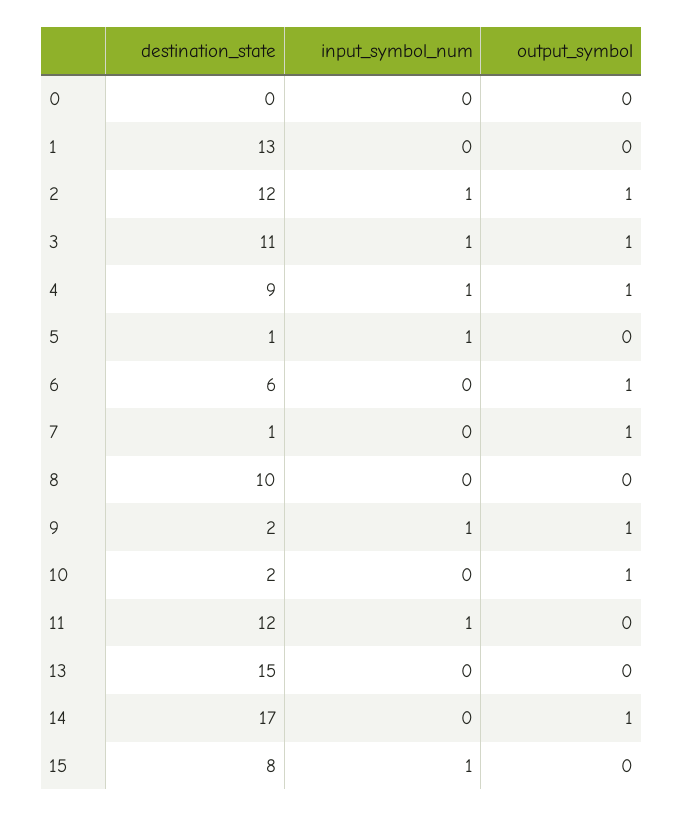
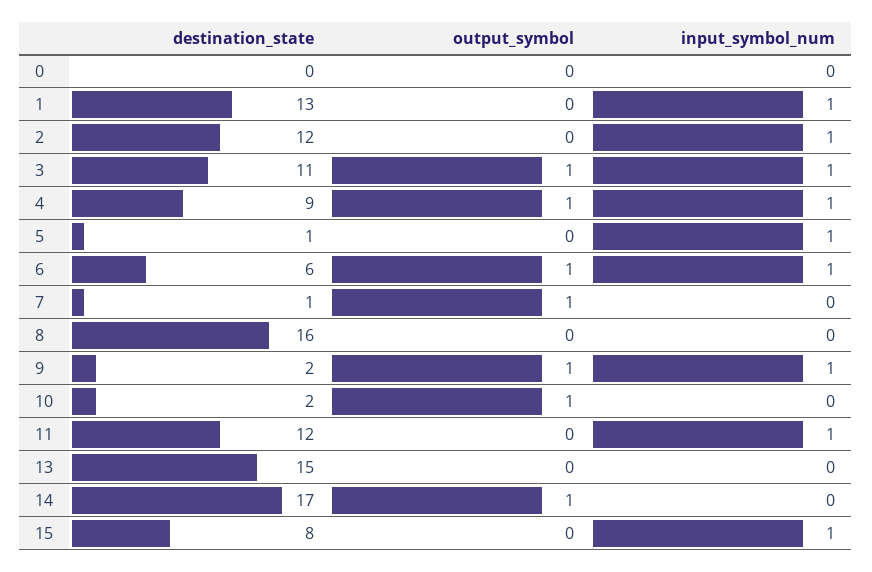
input_symbol_num, 1: 0 -> 1
output_symbol, 2: 1 -> 0
input_symbol_num, 6: 0 -> 1
destination_state, 8: 10 -> 16

